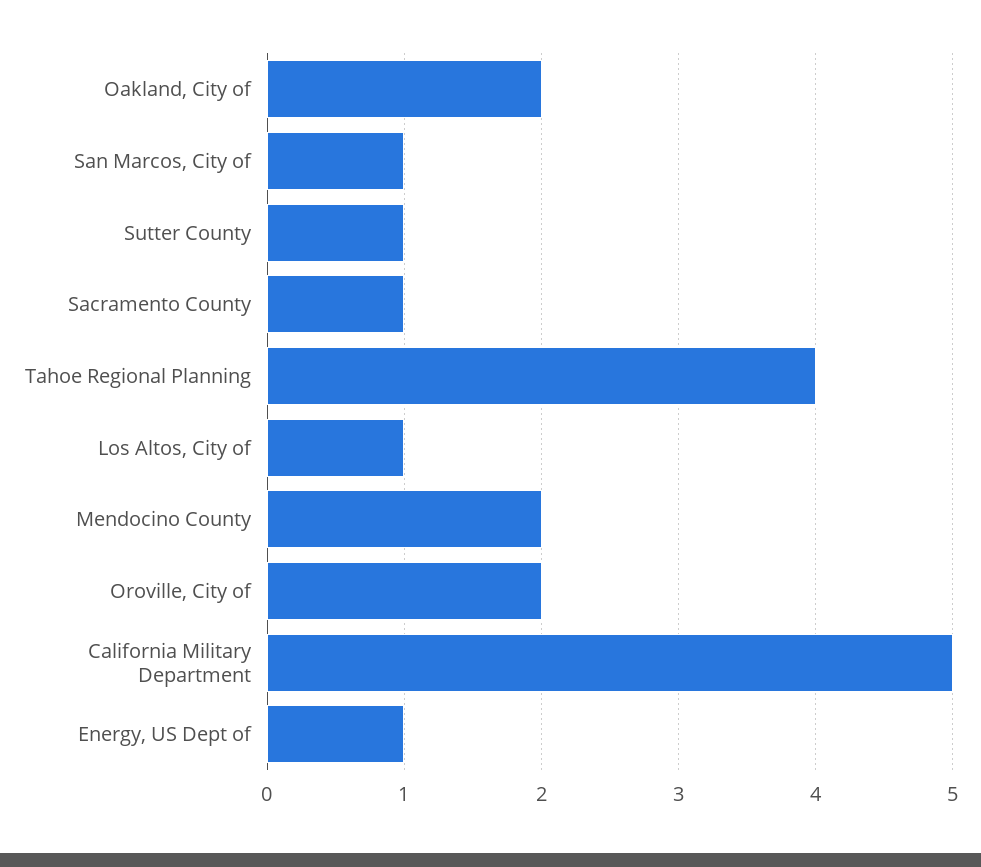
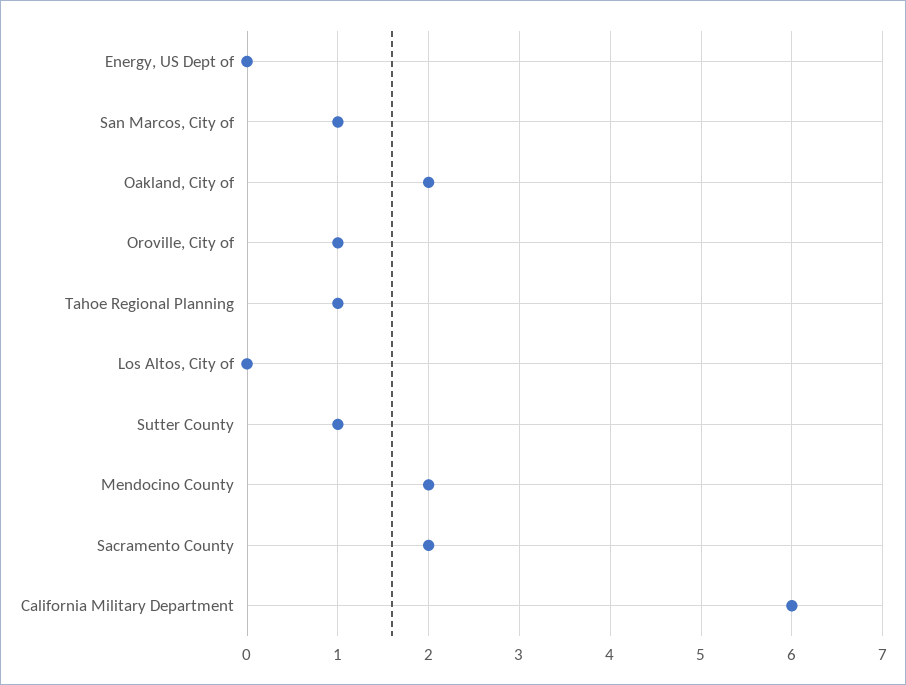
Sacramento County: 1 -> 2
Tahoe Regional Planning: 4 -> 1
Los Altos, City of: 1 -> 0
Oroville, City of: 2 -> 1
California Military Department: 5 -> 6
Energy, US Dept of: 1 -> 0

